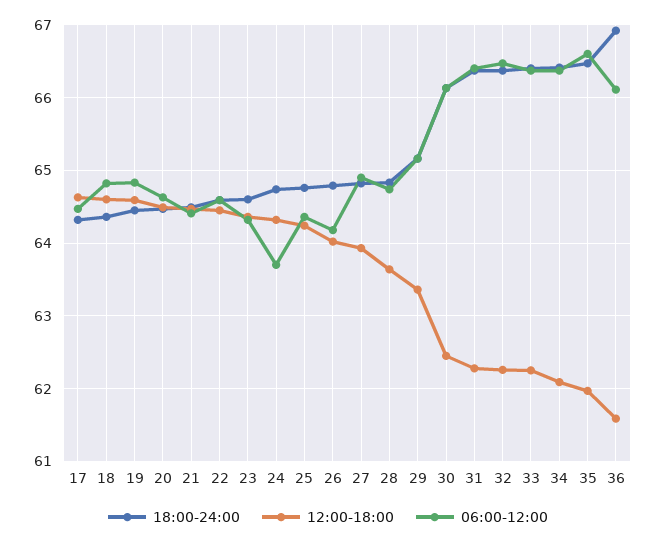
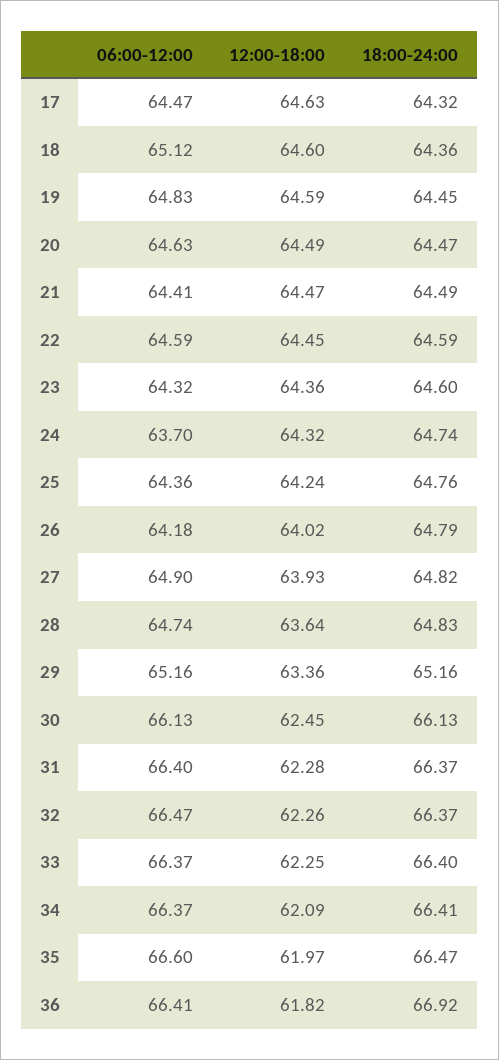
06:00-12:00, 18: 64.8 -> 65.12
12:00-18:00, 36: 61.6 -> 61.82
06:00-12:00, 36: 66.1 -> 66.41

